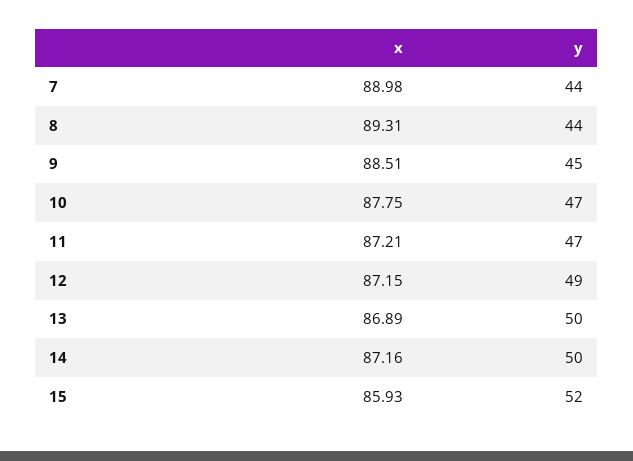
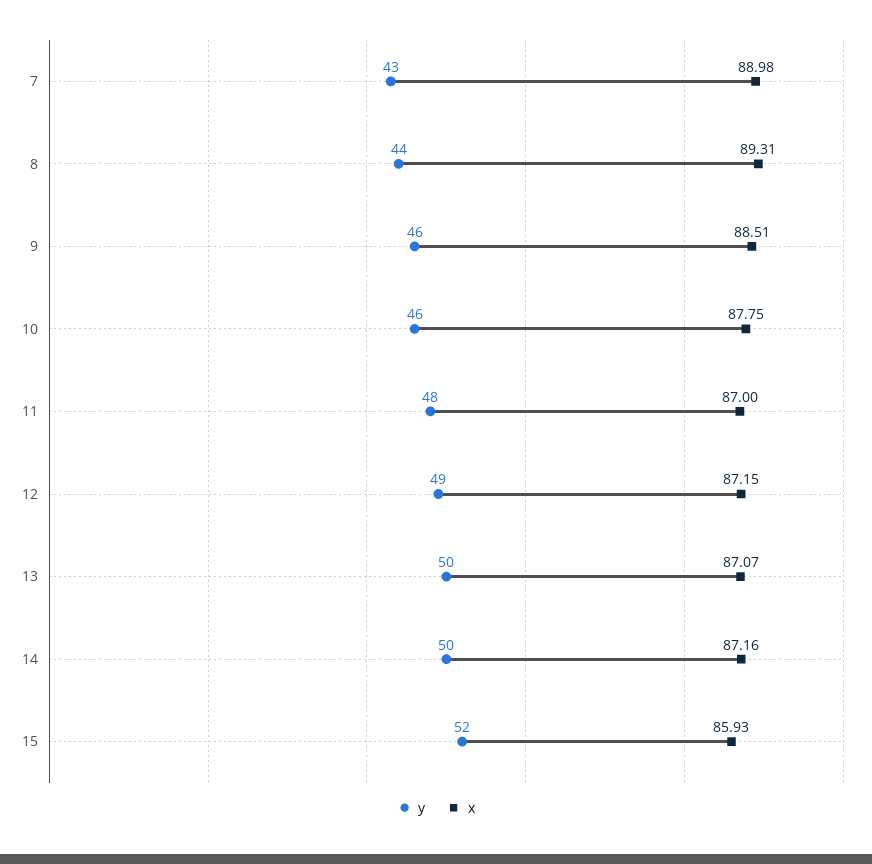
y, 7: 44 -> 43
y, 9: 45 -> 46
y, 10: 47 -> 46
x, 11: 87.21 -> 87
y, 11: 47 -> 48
x, 13: 86.89 -> 87.07

